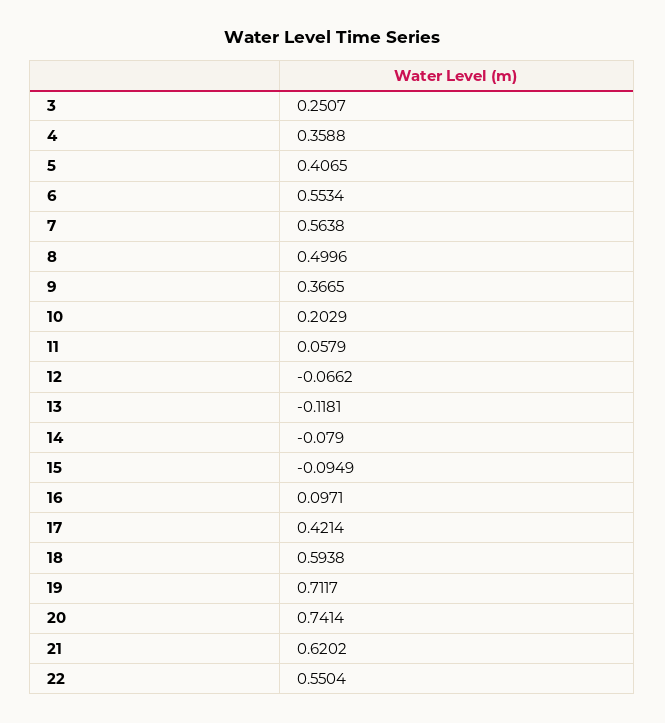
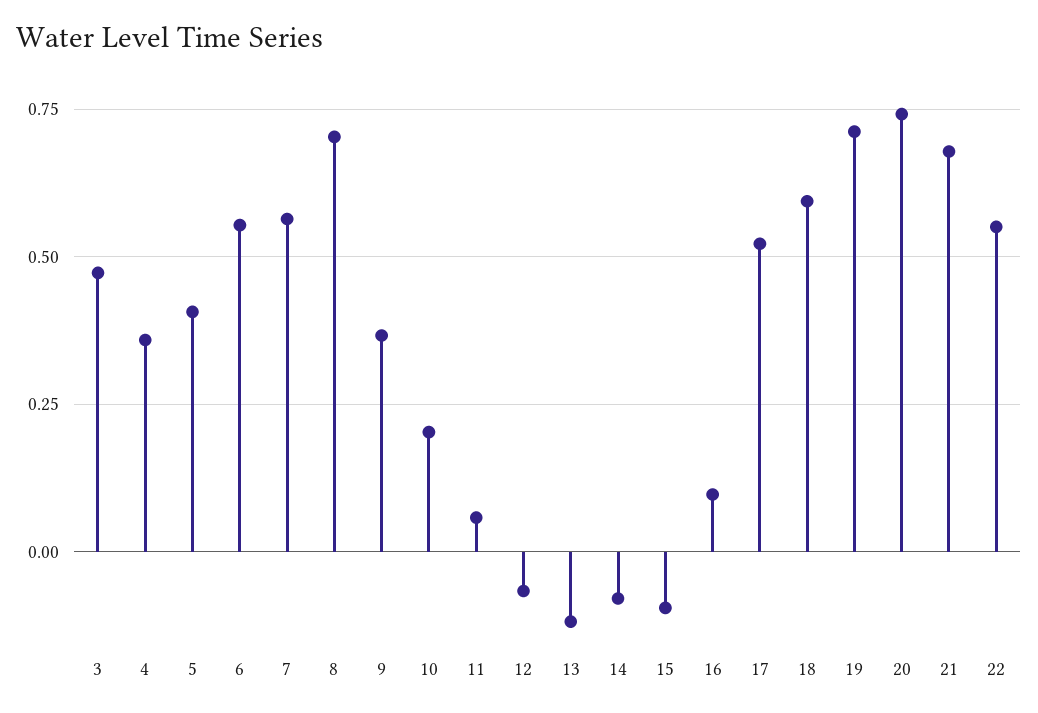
3: 0.2507 -> 0.475
8: 0.4996 -> 0.7
17: 0.4214 -> 0.525
21: 0.6202 -> 0.675

